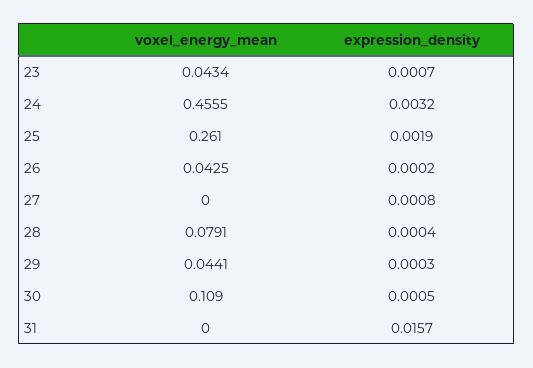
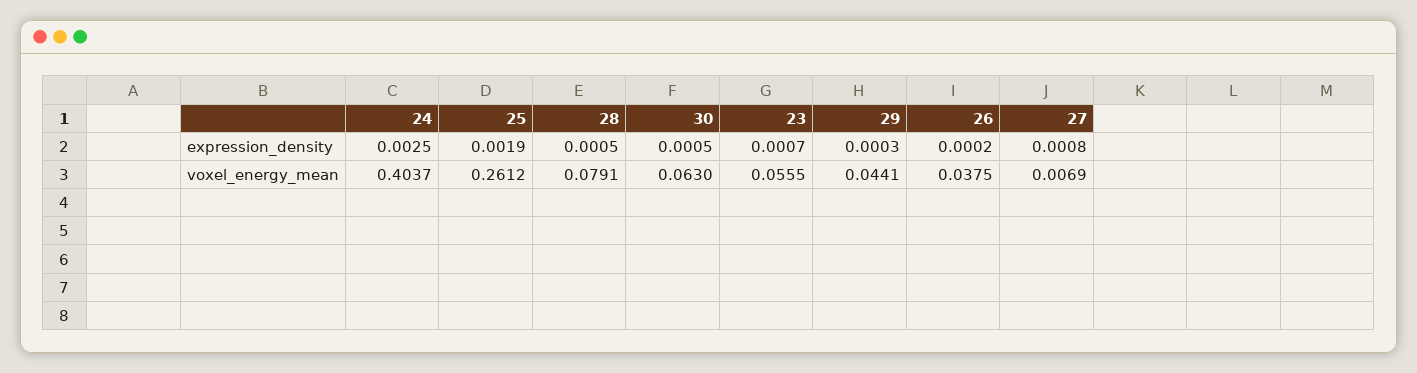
voxel_energy_mean, 23: 0.0434 -> 0.0555
voxel_energy_mean, 24: 0.4555 -> 0.4037
expression_density, 24: 0.0032 -> 0.0025
voxel_energy_mean, 25: 0.261 -> 0.2612
voxel_energy_mean, 26: 0.0425 -> 0.0375
voxel_energy_mean, 27: 0 -> 0.0069
expression_density, 28: 0.0004 -> 0.0005
voxel_energy_mean, 30: 0.109 -> 0.063
voxel_energy_mean, 31: 0 -> none
expression_density, 31: 0.0157 -> none

